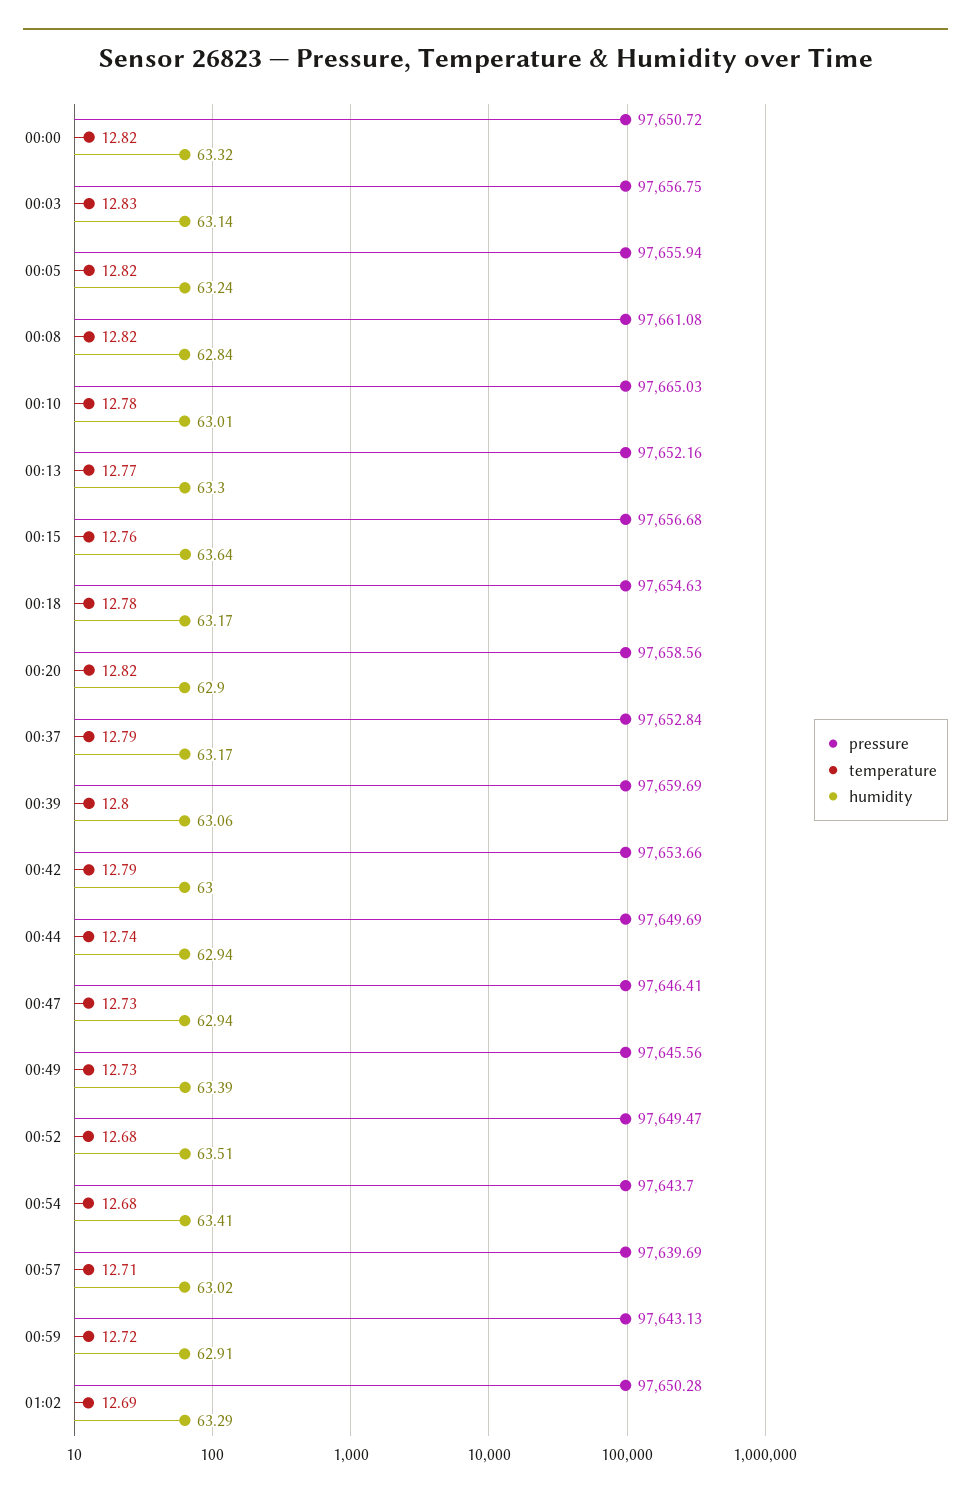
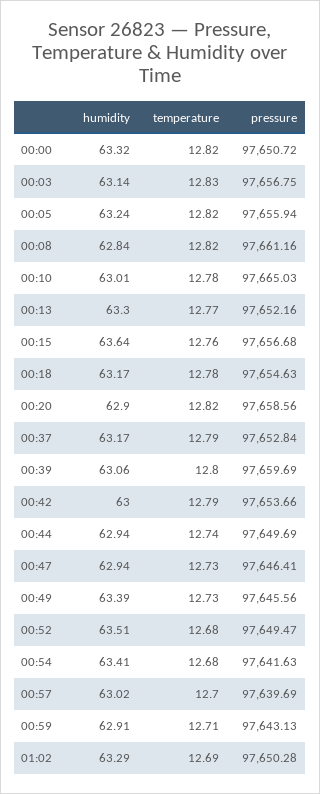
pressure, 00:08: 97661.08 -> 97661.16
pressure, 00:54: 97643.7 -> 97641.63
temperature, 00:57: 12.71 -> 12.7
temperature, 00:59: 12.72 -> 12.71

